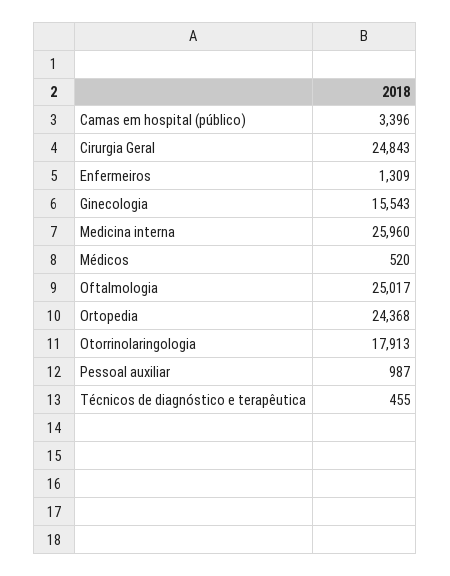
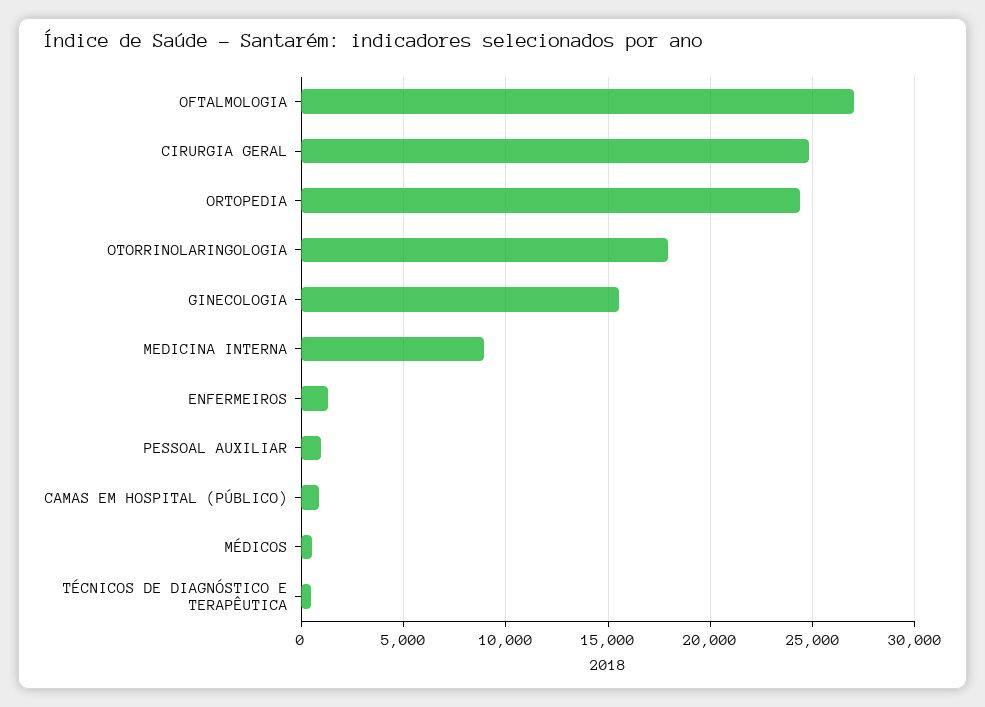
Camas em hospital (público): 3396 -> 1000
Medicina interna: 25960 -> 9000
Oftalmologia: 25017 -> 27000

